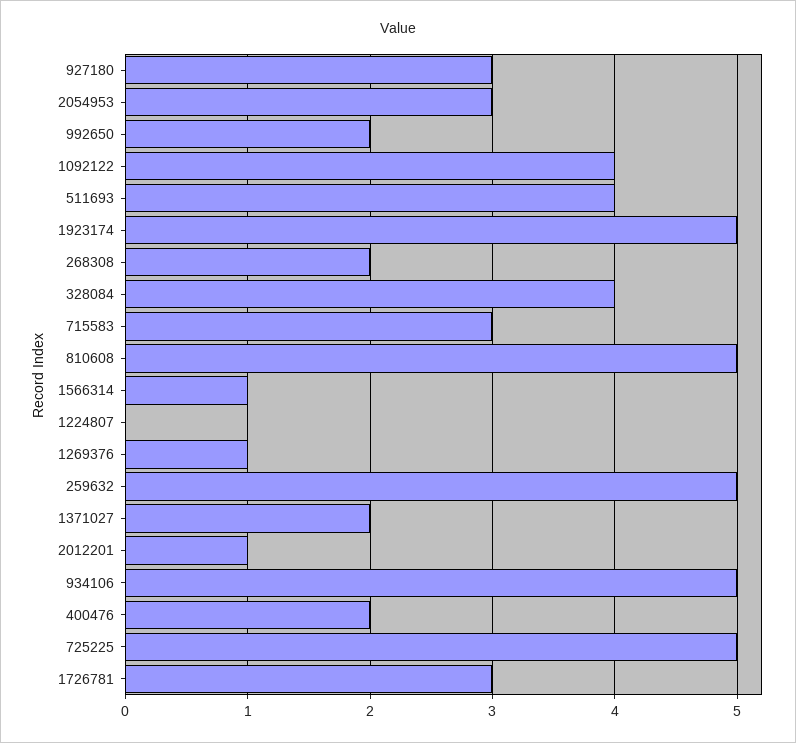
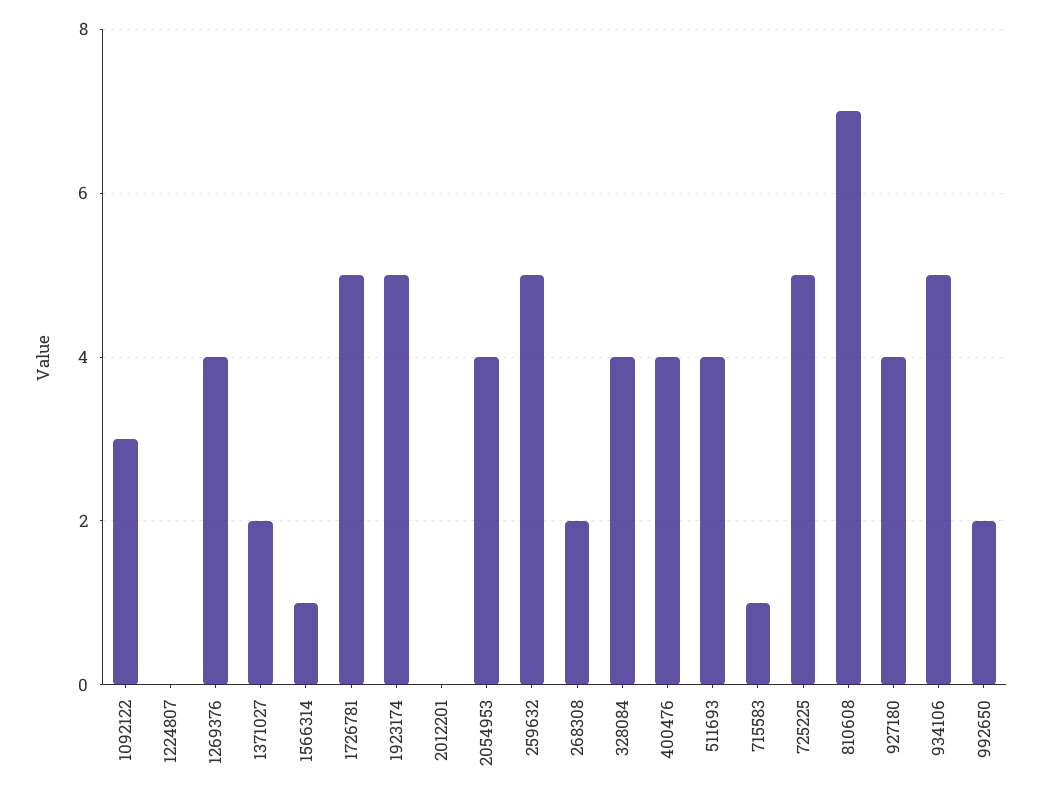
927180: 3 -> 4
2054953: 3 -> 4
1092122: 4 -> 3
715583: 3 -> 1
810608: 5 -> 7
1269376: 1 -> 4
2012201: 1 -> 0
400476: 2 -> 4
1726781: 3 -> 5

